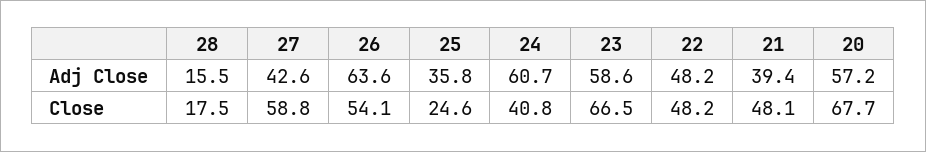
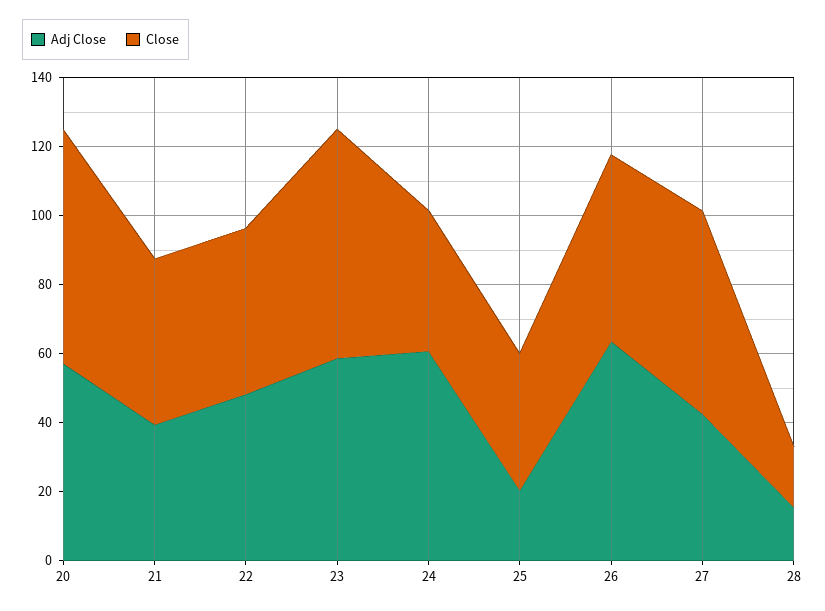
Adj Close, 25: 35.8 -> 20
Close, 25: 24.6 -> 40

